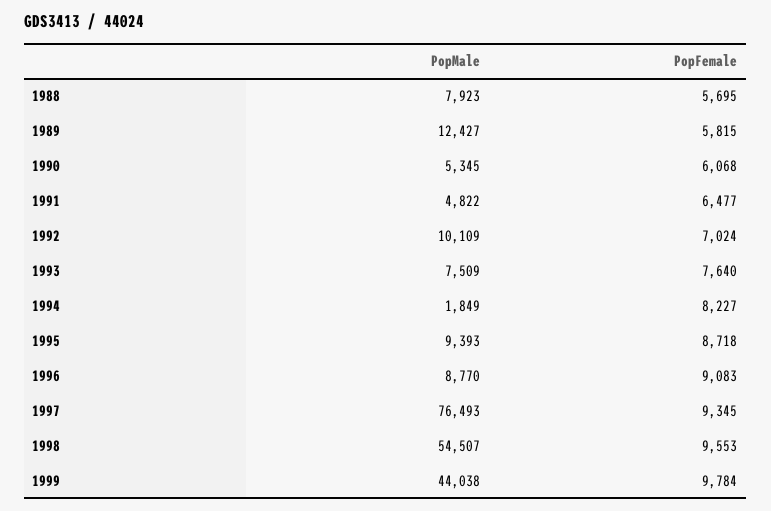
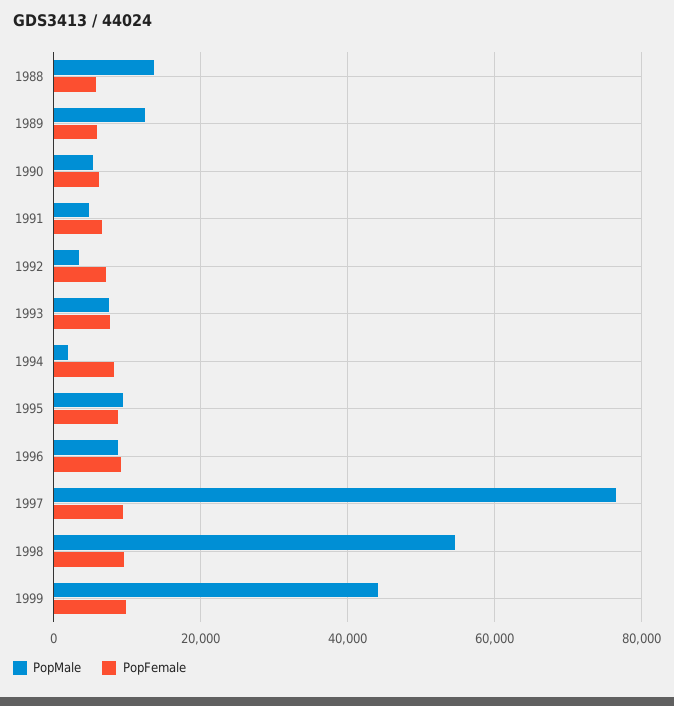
PopMale, 1988: 7923 -> 14000
PopMale, 1992: 10109 -> 4000

